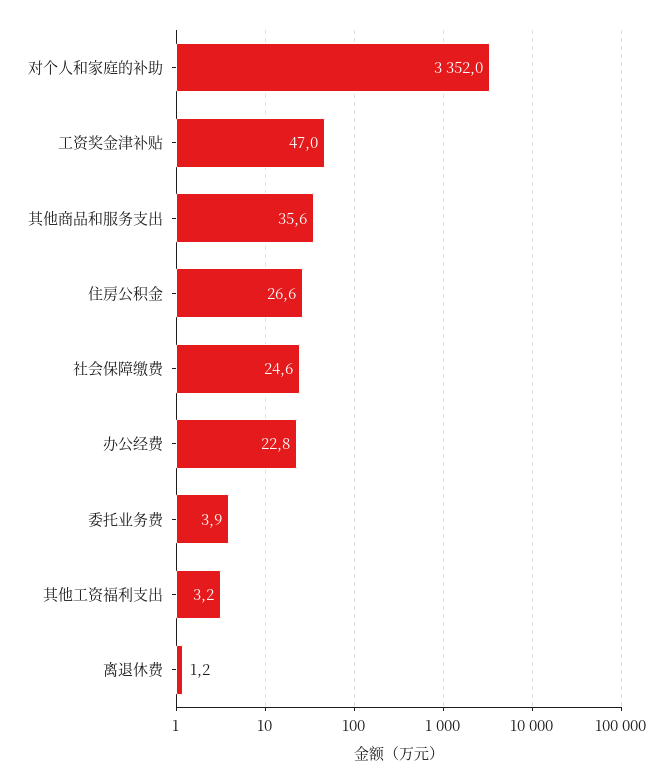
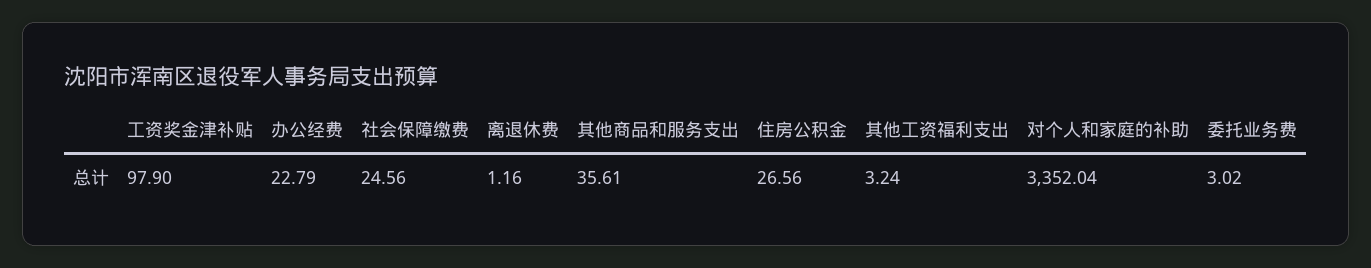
工资奖金津补贴: 47 -> 97.9
委托业务费: 3.9 -> 3.02

